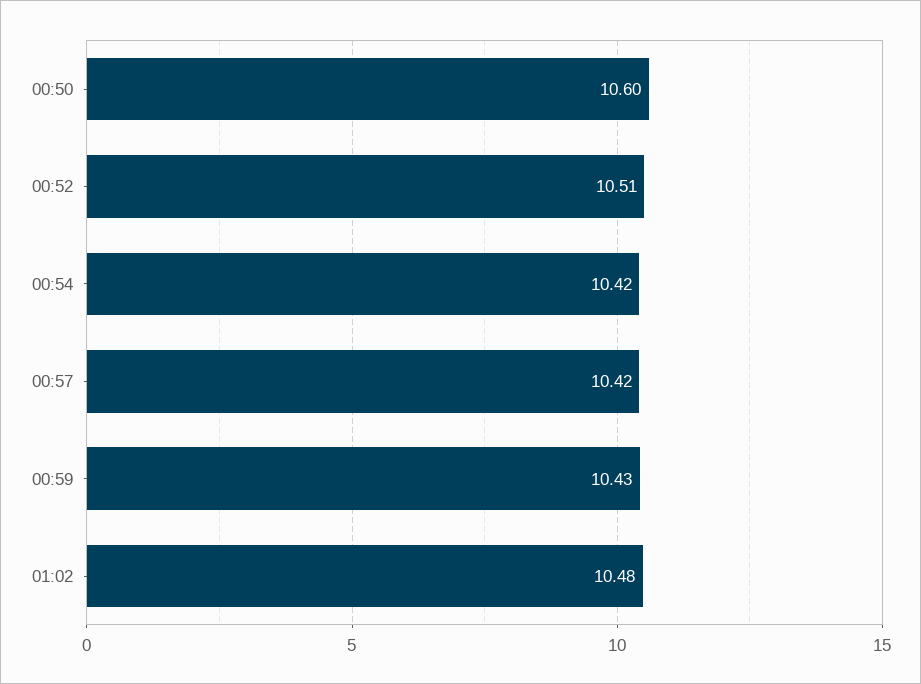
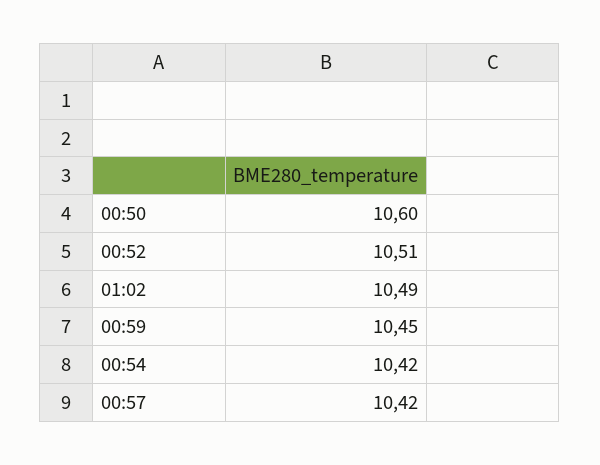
00:59: 10.43 -> 10.45
01:02: 10.48 -> 10.49

